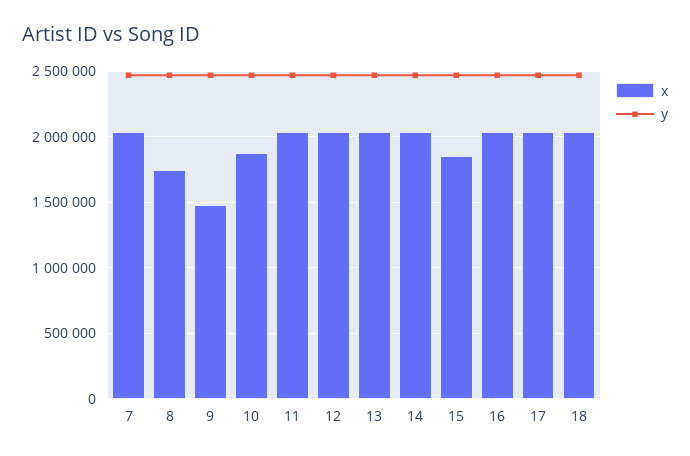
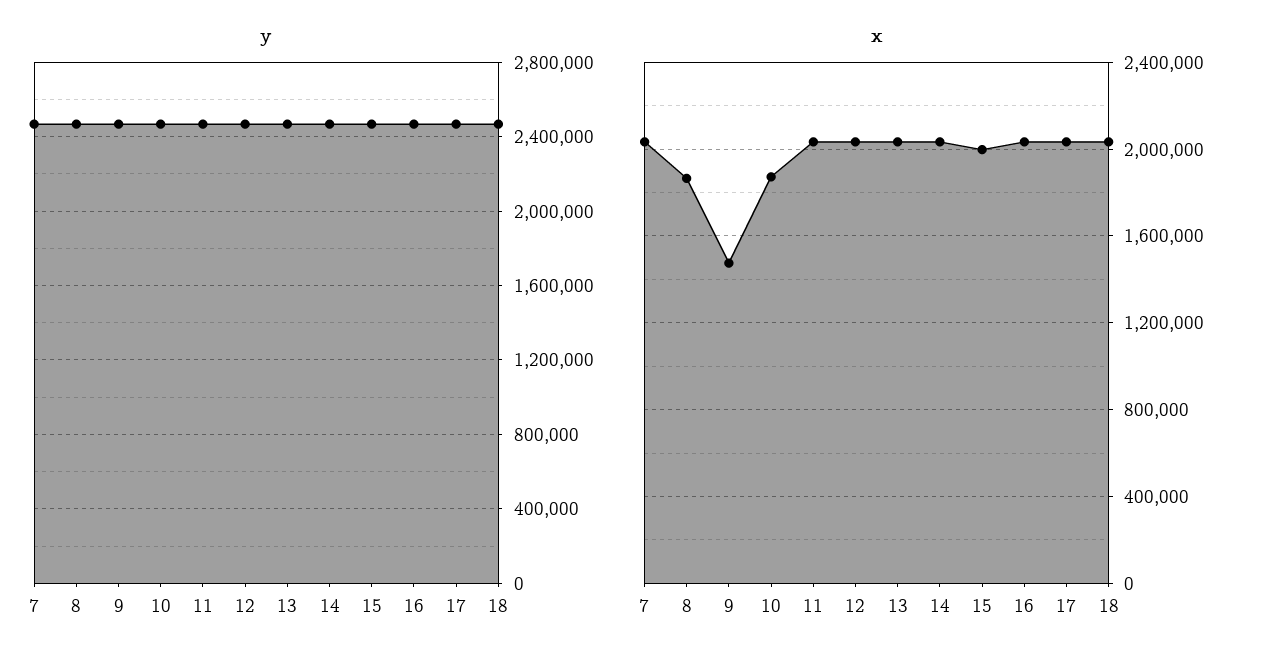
x, 8: 1750000 -> 1850000
x, 15: 1850000 -> 2000000

